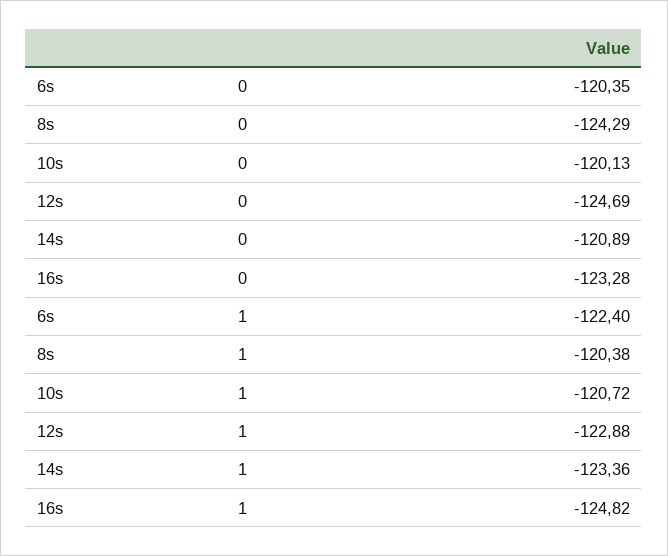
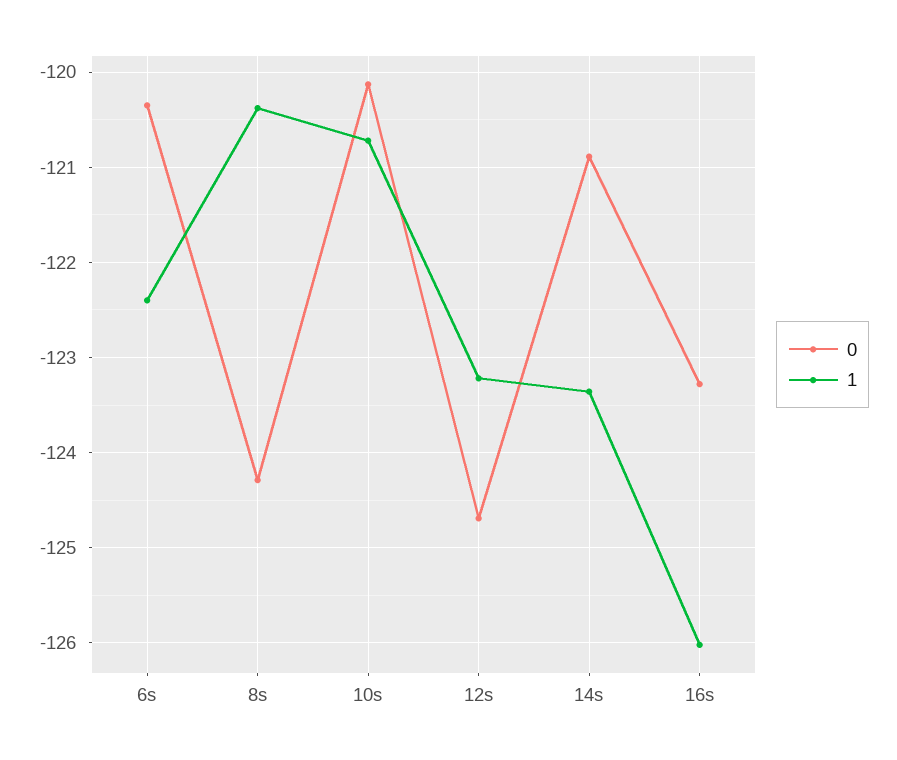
1, 12s: -122.88 -> -123.2
1, 16s: -124.82 -> -126

